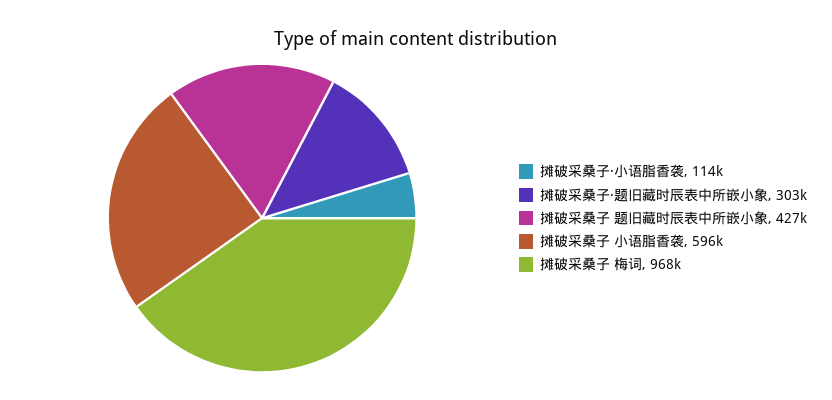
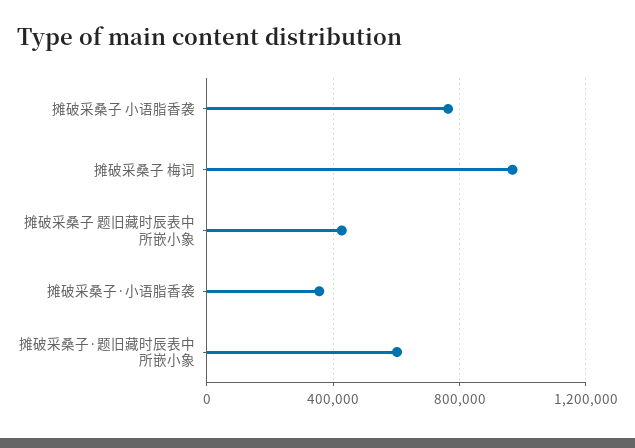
摊破采桑子·小语脂香袭: 114000 -> 350000
摊破采桑子·题旧藏时辰表中所嵌小象: 303000 -> 600000
摊破采桑子 小语脂香袭: 596000 -> 750000

